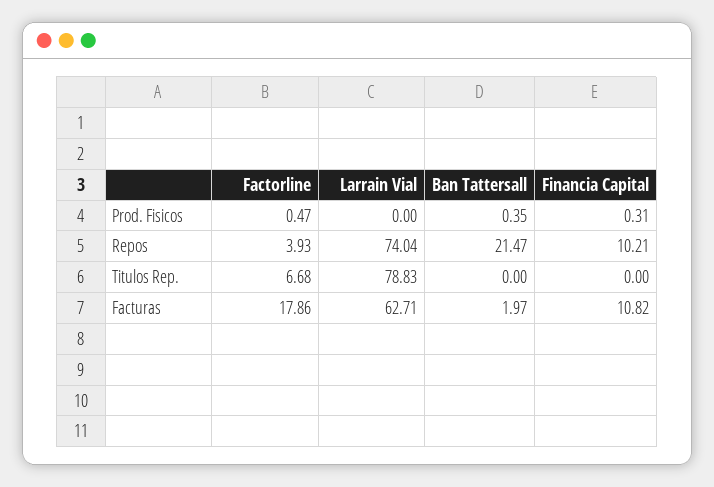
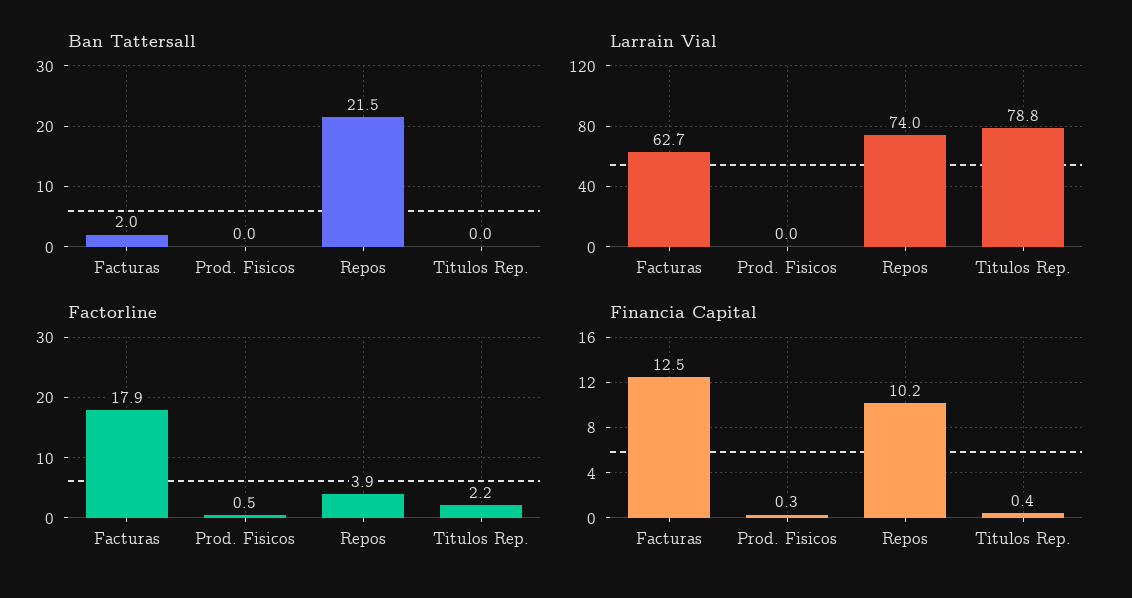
Ban Tattersall, Prod. Fisicos: 0.35 -> 0
Factorline, Titulos Rep.: 6.68 -> 2.2
Financia Capital, Titulos Rep.: 0 -> 0.4
Financia Capital, Facturas: 10.82 -> 12.5

